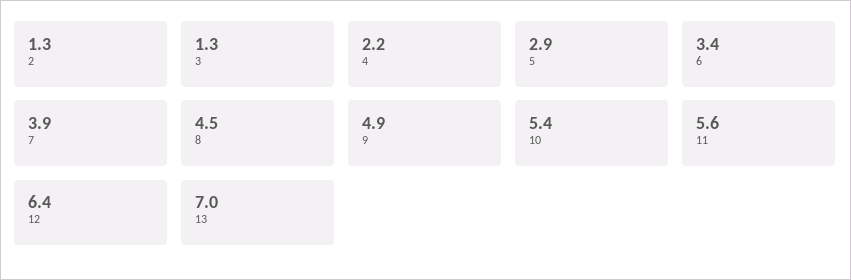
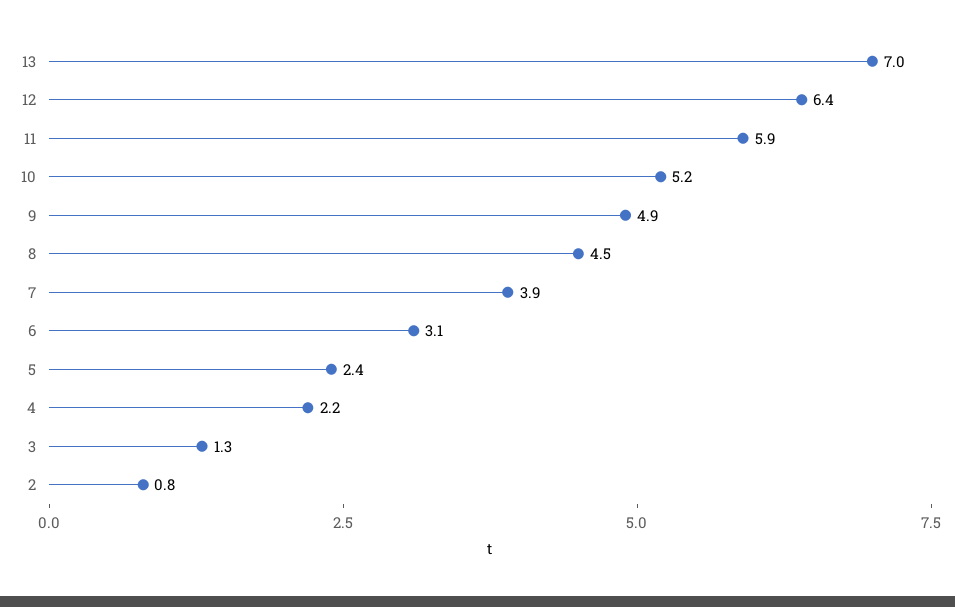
2: 1.3 -> 0.8
5: 2.9 -> 2.4
6: 3.4 -> 3.1
10: 5.4 -> 5.2
11: 5.6 -> 5.9

